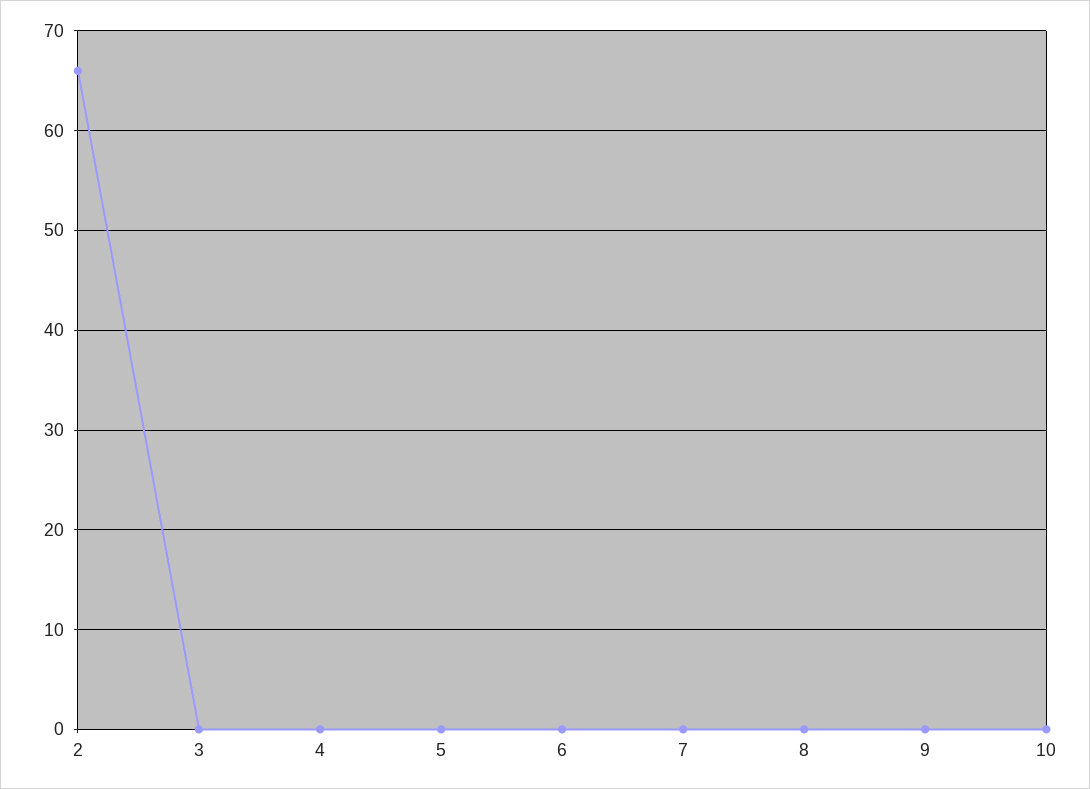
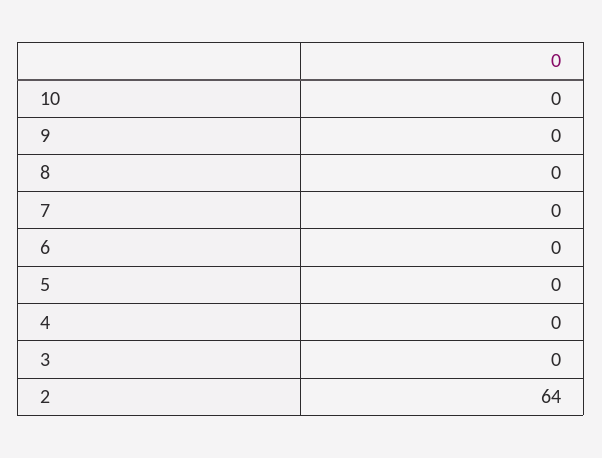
2: 66 -> 64

